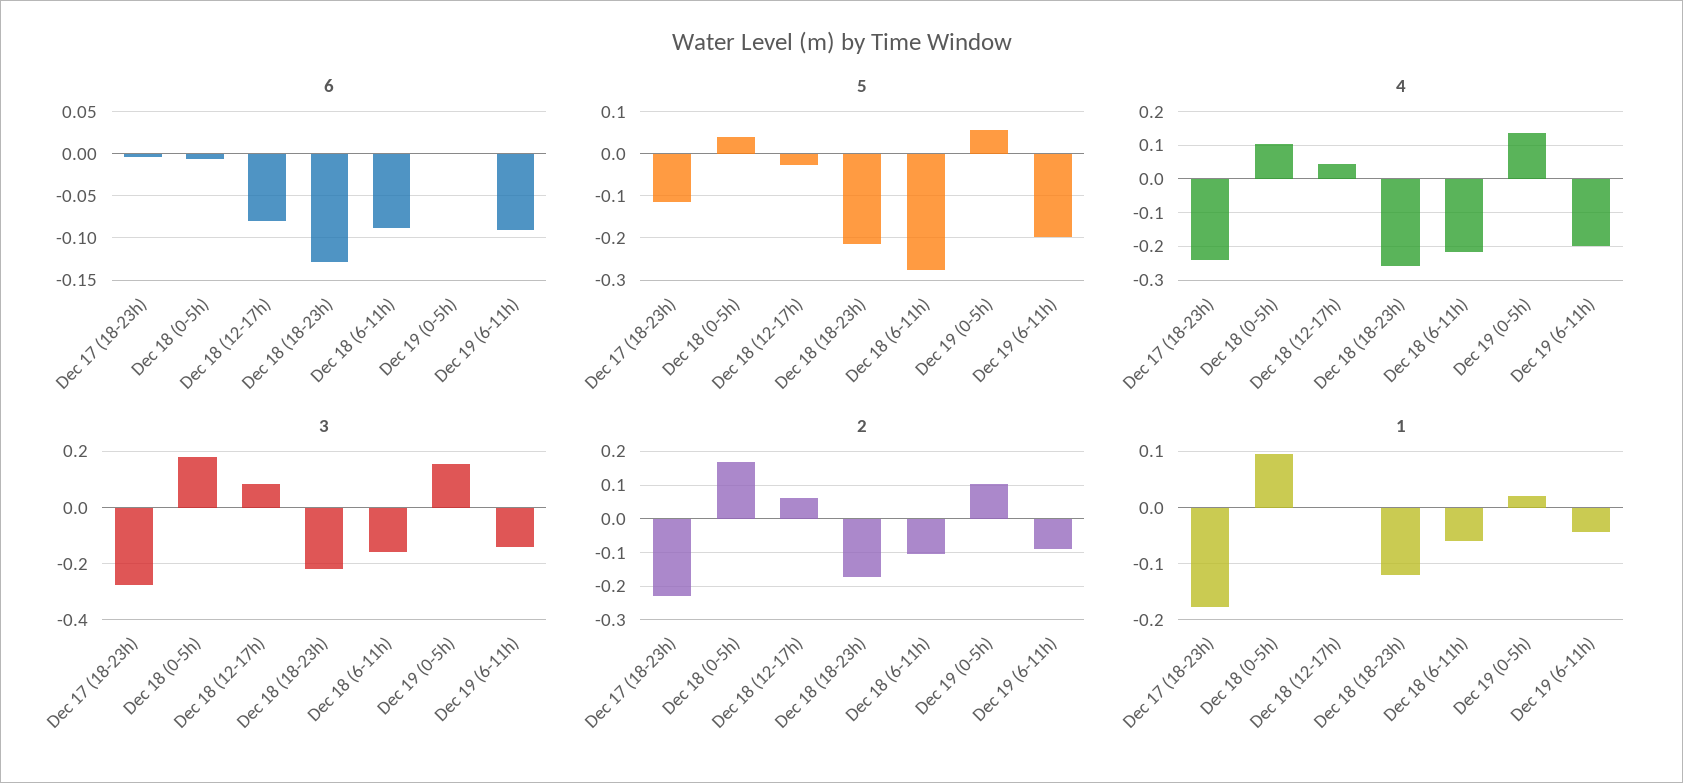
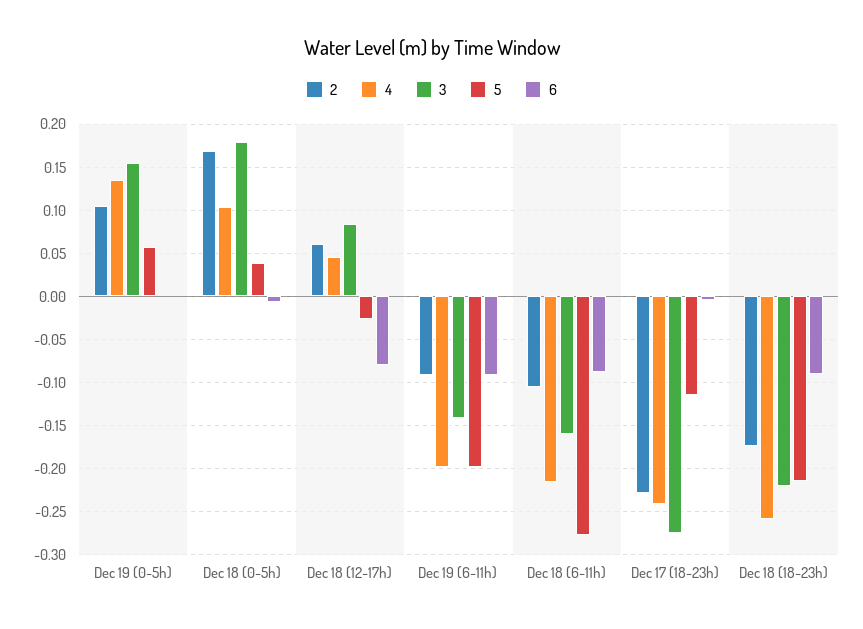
6, Dec 18 (18-23h): -0.13 -> -0.09
1, Dec 17 (18-23h): -0.18 -> none
1, Dec 18 (0-5h): 0.1 -> none
1, Dec 18 (12-17h): 0 -> none
1, Dec 18 (18-23h): -0.12 -> none
1, Dec 18 (6-11h): -0.06 -> none
1, Dec 19 (0-5h): 0.02 -> none
1, Dec 19 (6-11h): -0.04 -> none

